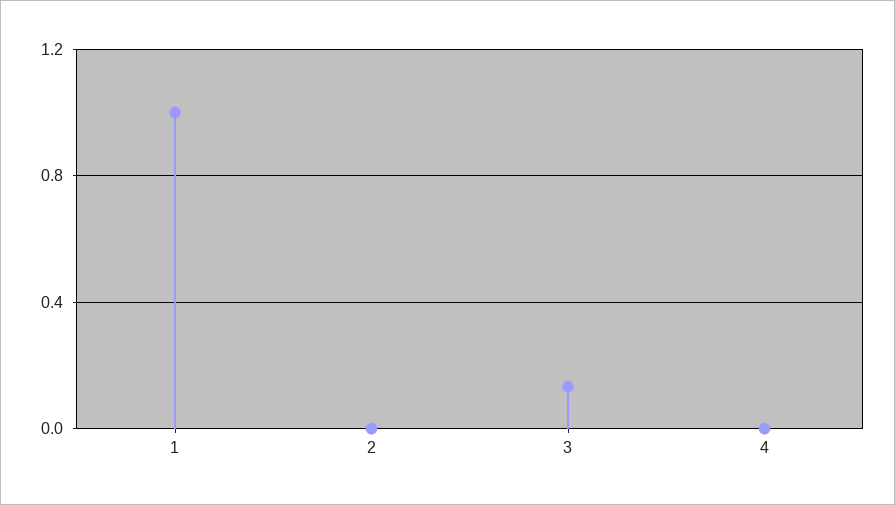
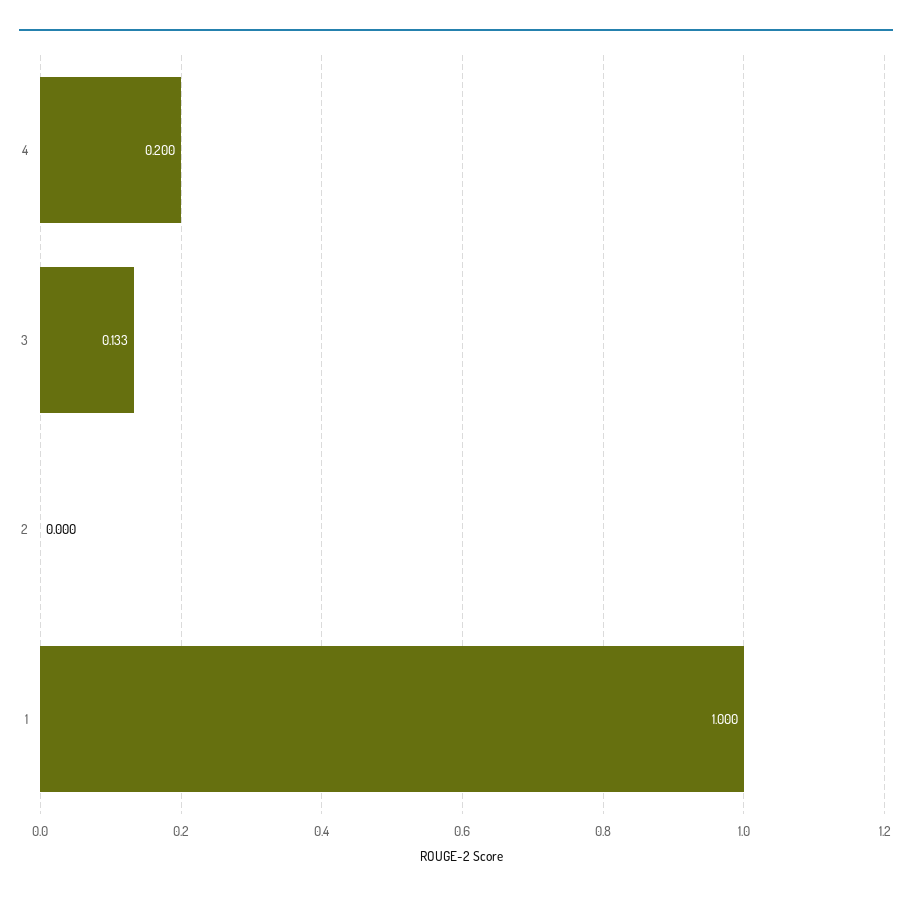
4: 0 -> 0.2

